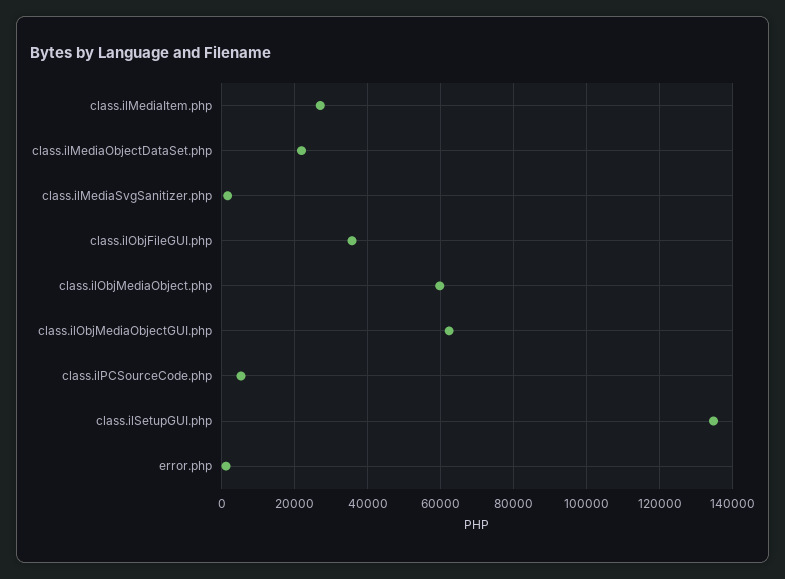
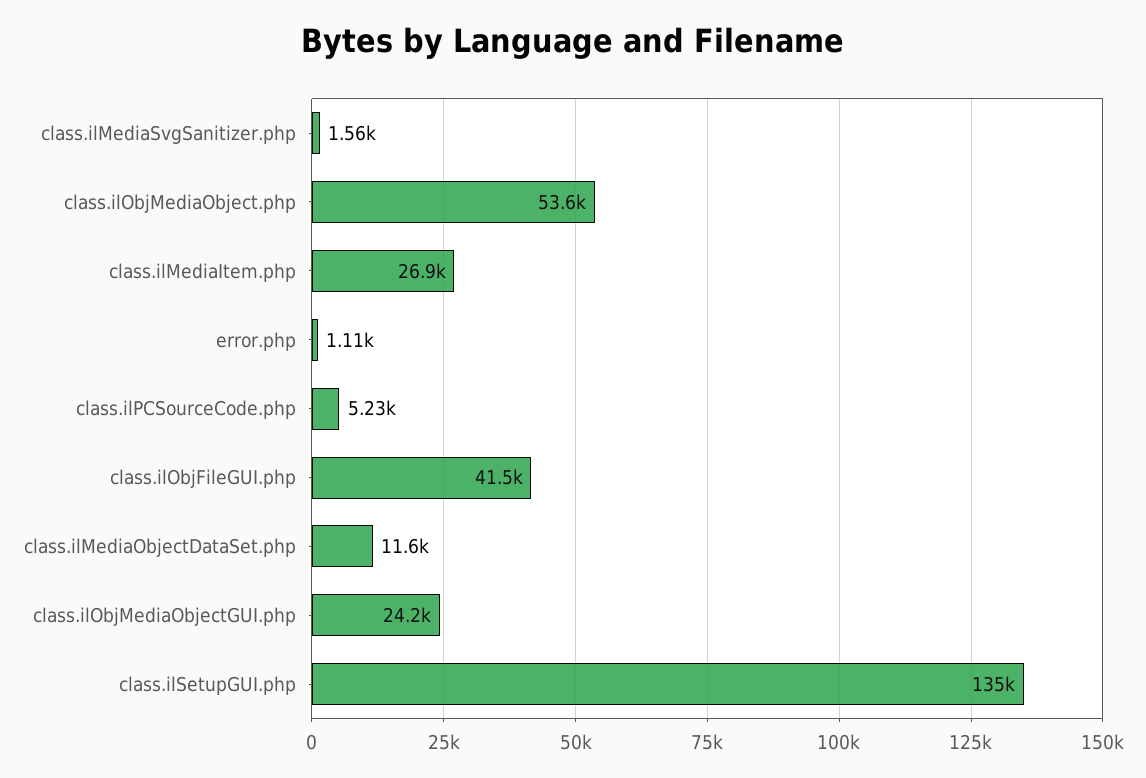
class.ilMediaObjectDataSet.php: 22000 -> 11600
class.ilObjFileGUI.php: 36000 -> 41500
class.ilObjMediaObject.php: 60000 -> 53600
class.ilObjMediaObjectGUI.php: 62000 -> 24200

